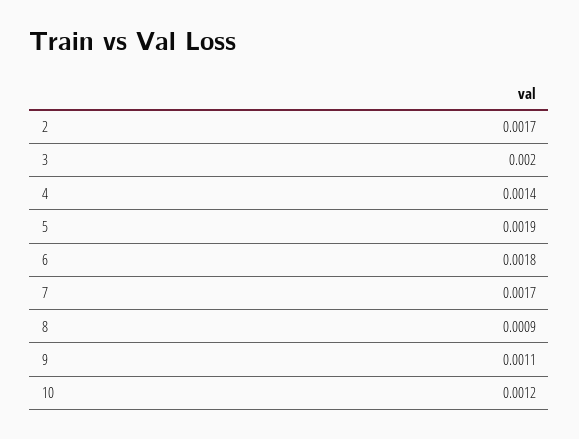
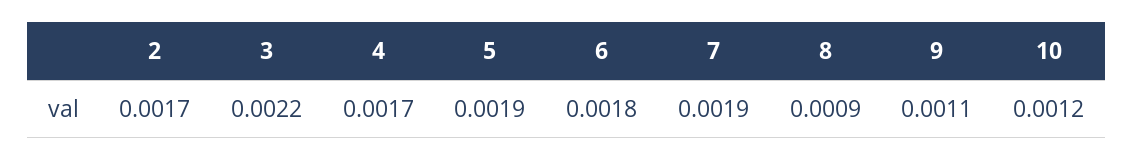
3: 0.002 -> 0.0022
4: 0.0014 -> 0.0017
7: 0.0017 -> 0.0019

